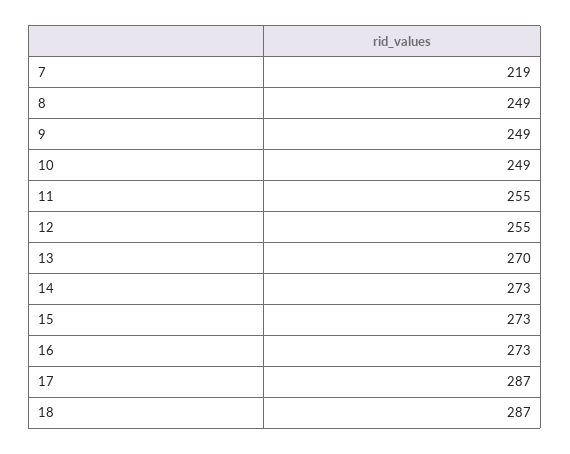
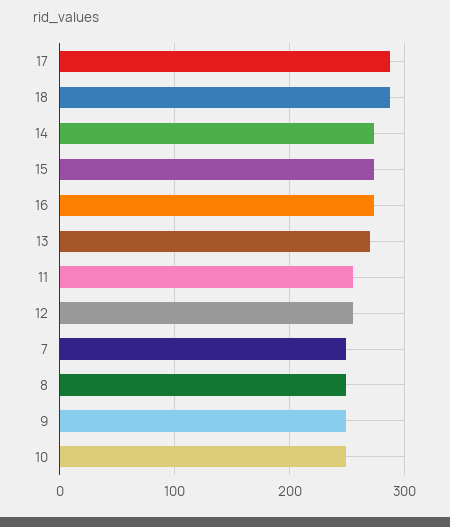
7: 219 -> 250

